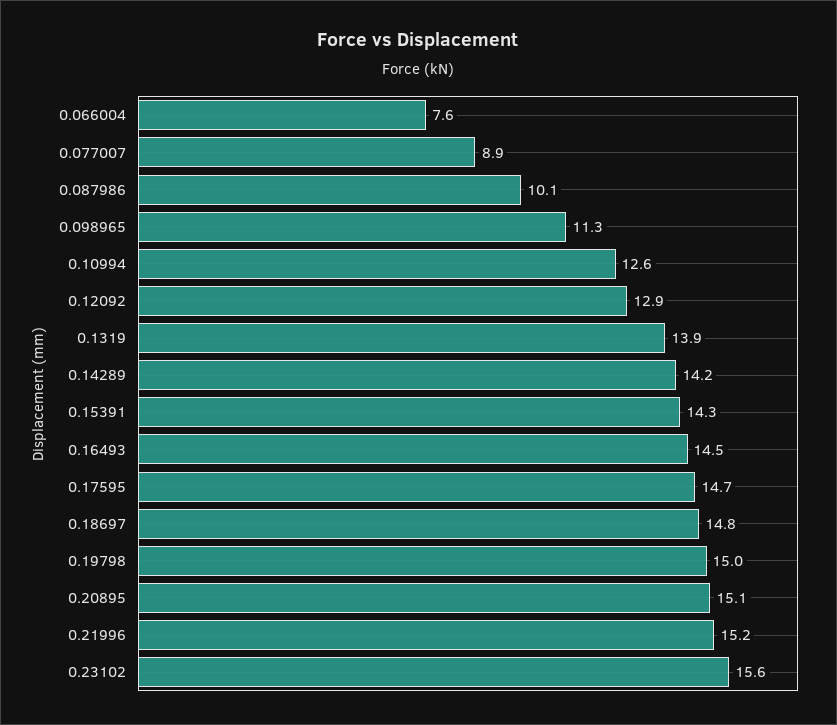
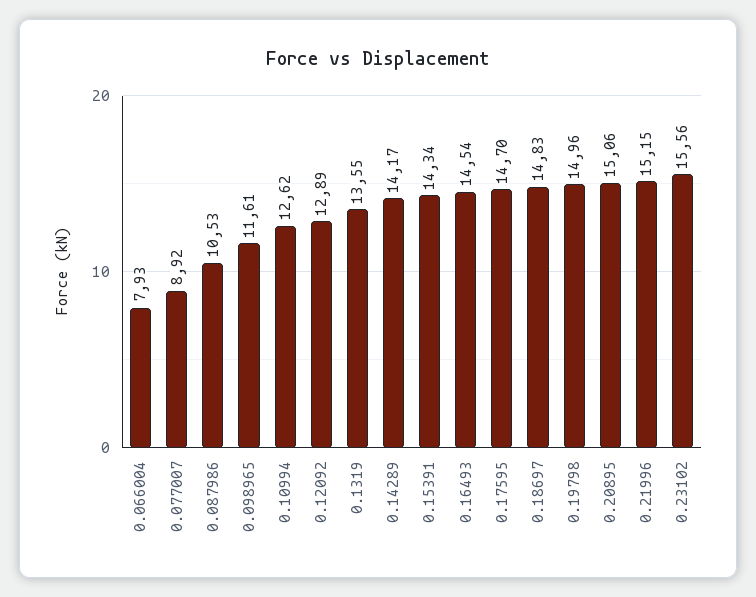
0.066004: 7.6 -> 7.93
0.087986: 10.1 -> 10.53
0.098965: 11.3 -> 11.61
0.1319: 13.9 -> 13.55

